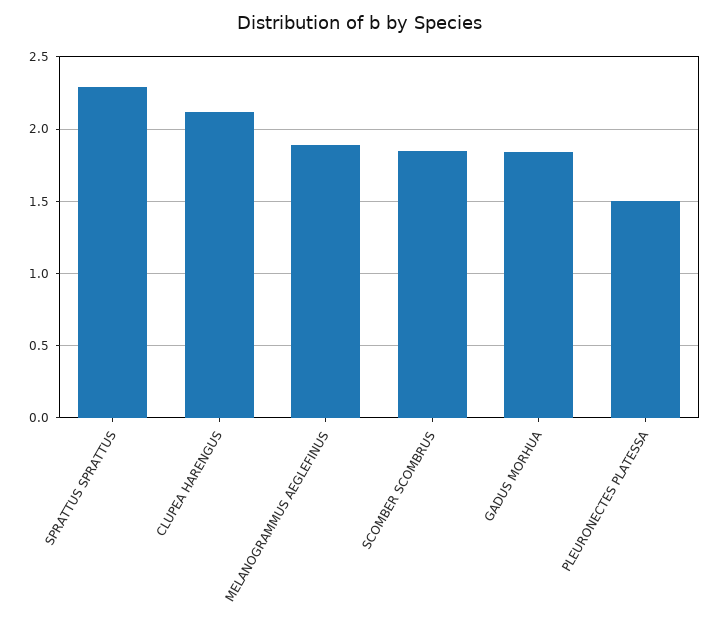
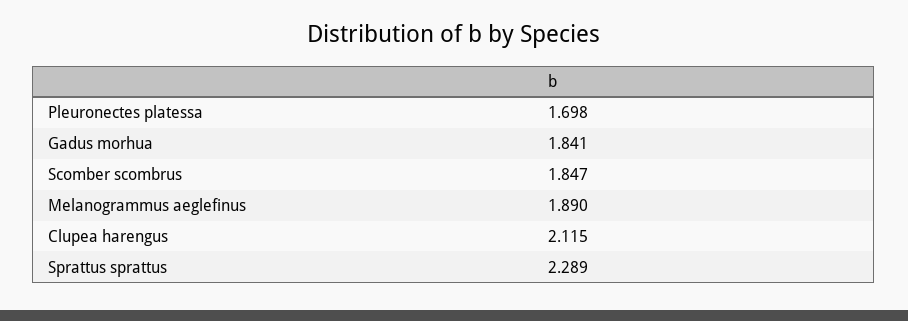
PLEURONECTES PLATESSA: 1.5 -> 1.698

